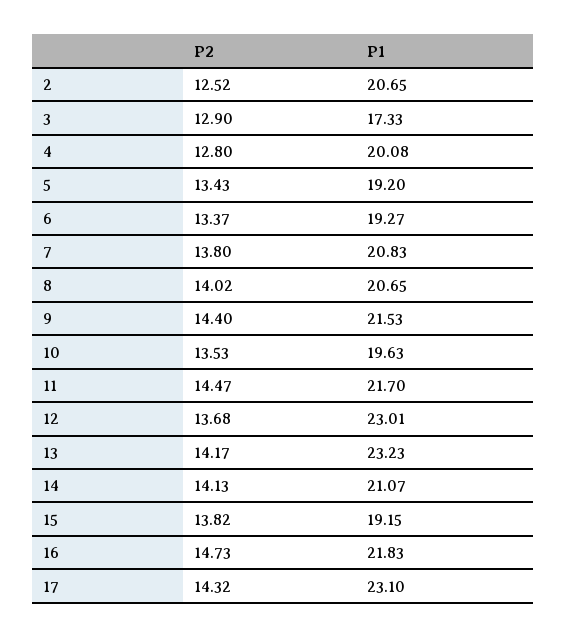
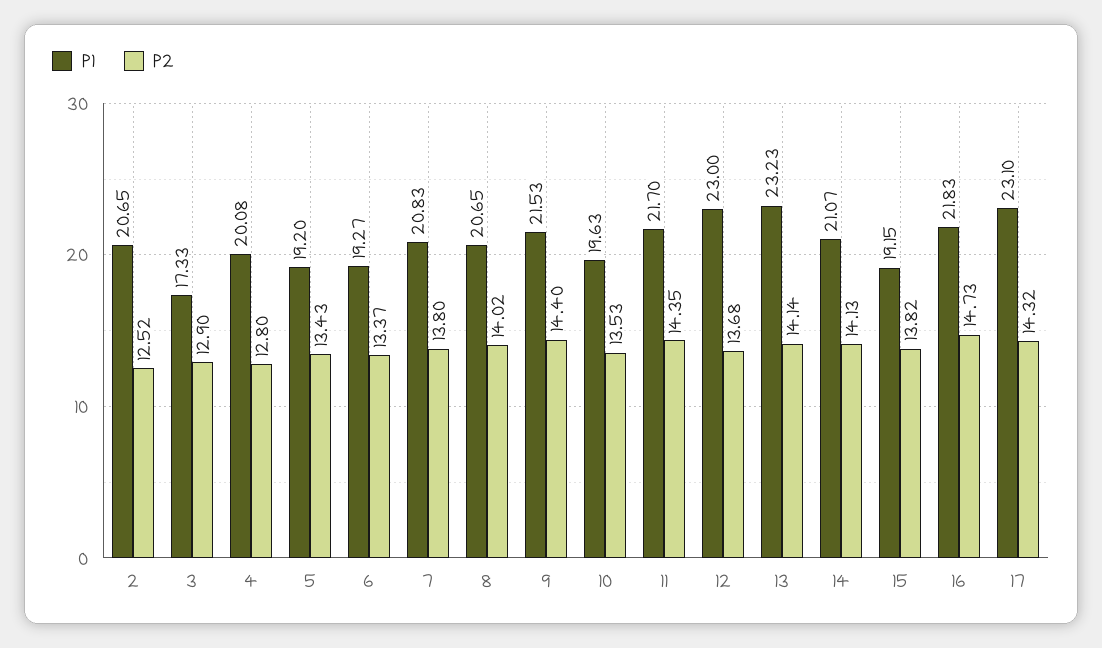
P2, 11: 14.47 -> 14.35
P1, 12: 23.01 -> 23
P2, 13: 14.17 -> 14.14

